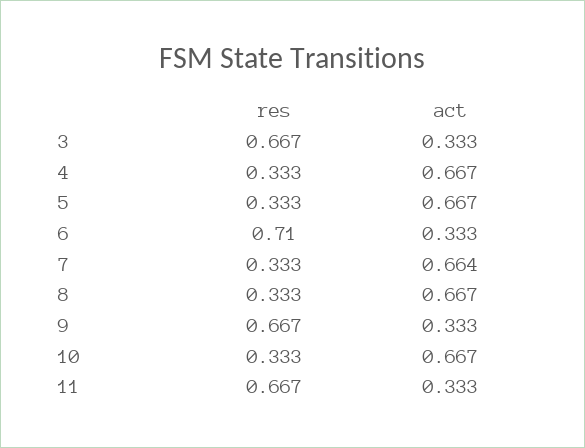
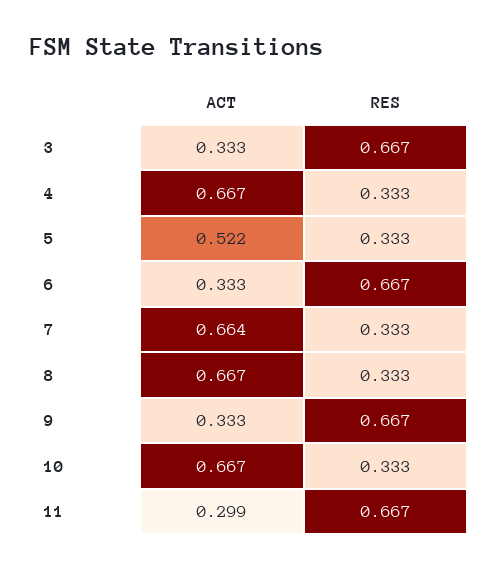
act, 5: 0.667 -> 0.522
res, 6: 0.71 -> 0.667
act, 11: 0.333 -> 0.299

